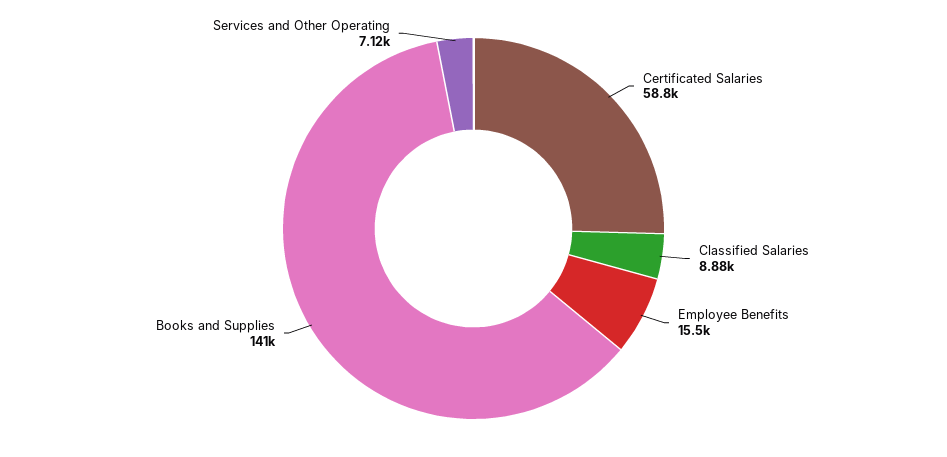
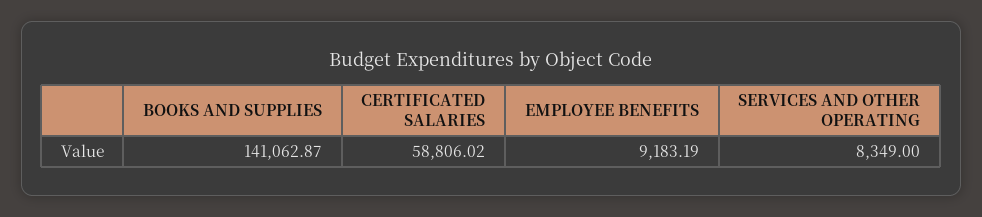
Classified Salaries: 8880 -> none
Employee Benefits: 15500 -> 9183.19
Services and Other Operating: 7120 -> 8349

